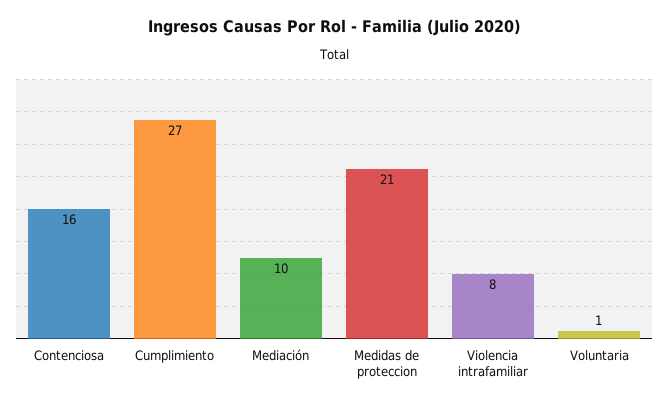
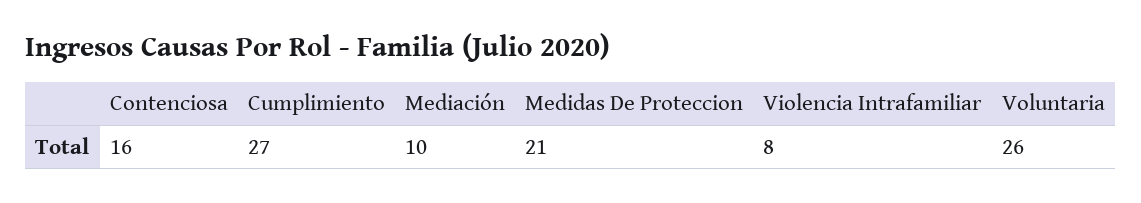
Voluntaria: 1 -> 26

